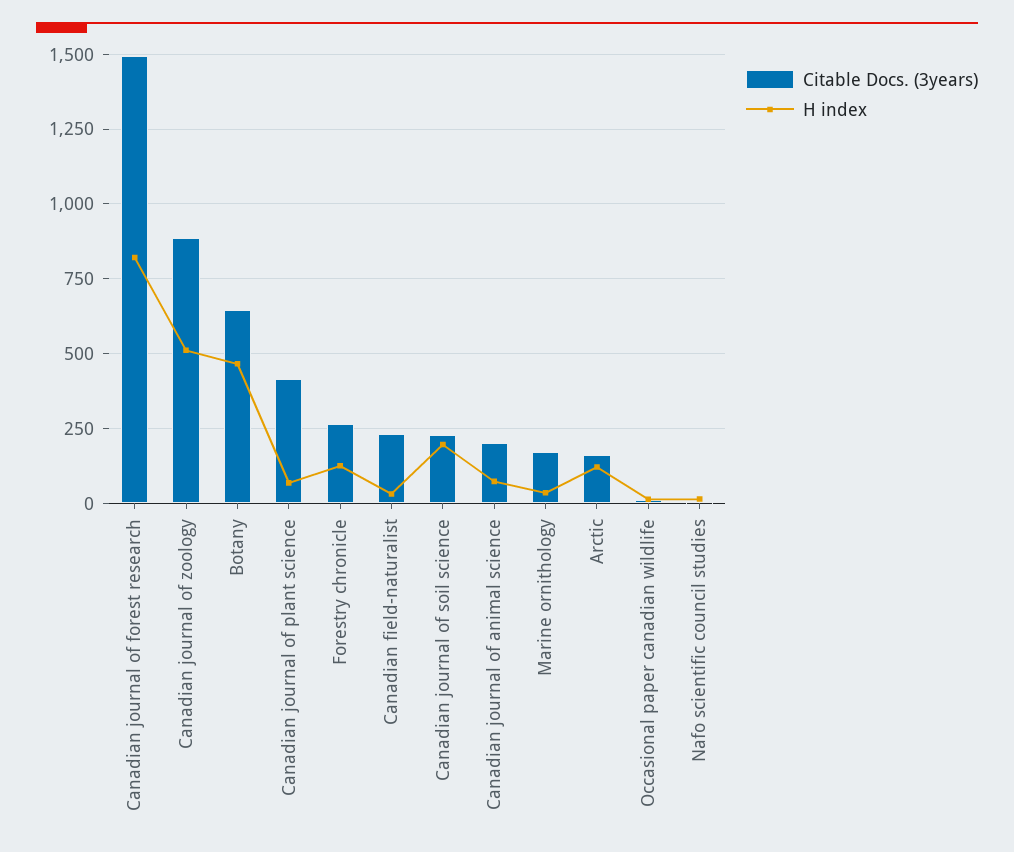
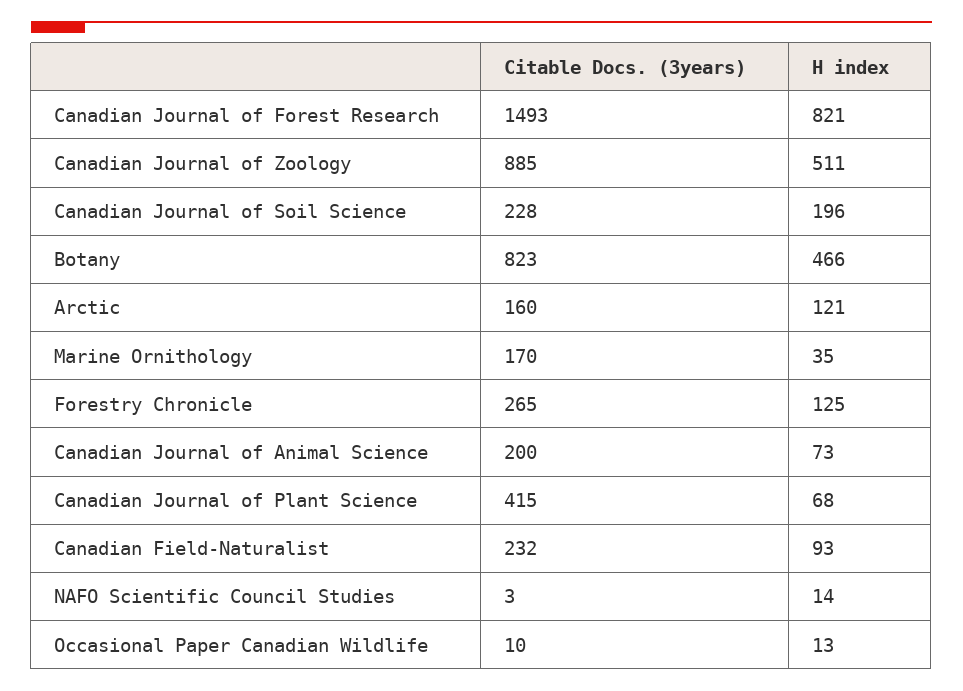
Citable Docs. (3years), Botany: 650 -> 823
H index, Canadian field-naturalist: 25 -> 93

